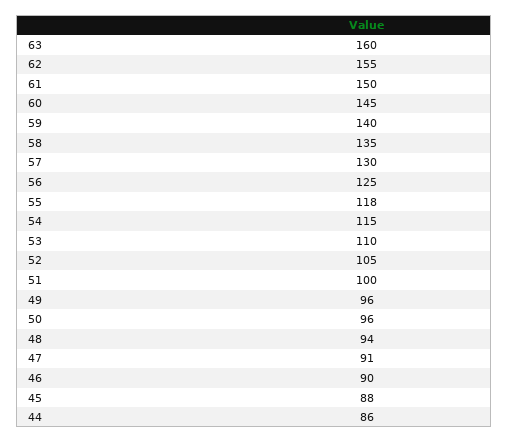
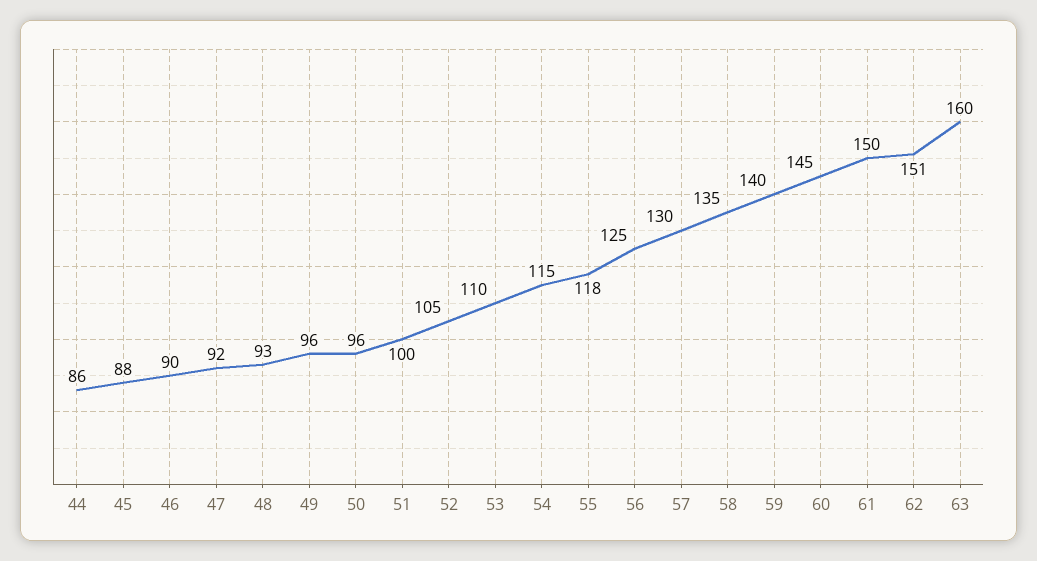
62: 155 -> 151
48: 94 -> 93
47: 91 -> 92

